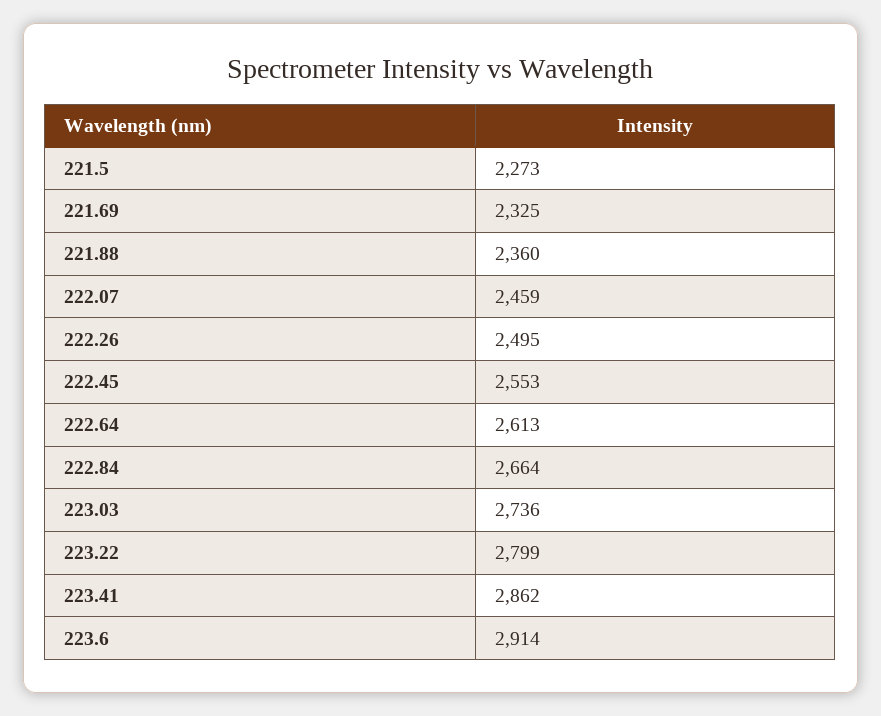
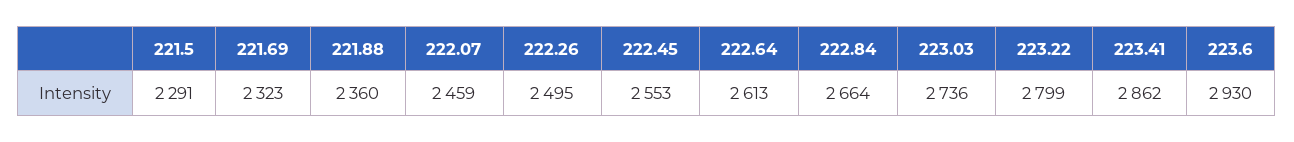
221.5: 2273 -> 2291
221.69: 2325 -> 2323
223.6: 2914 -> 2930

